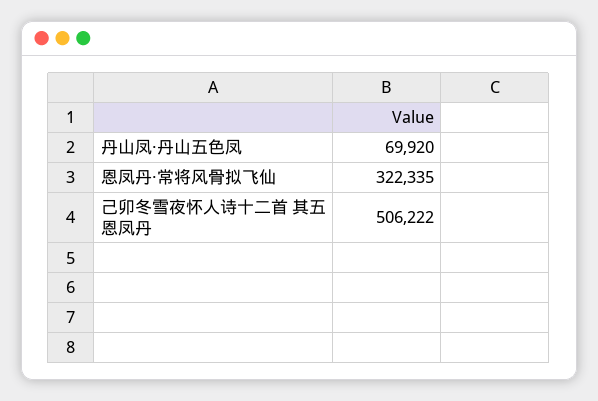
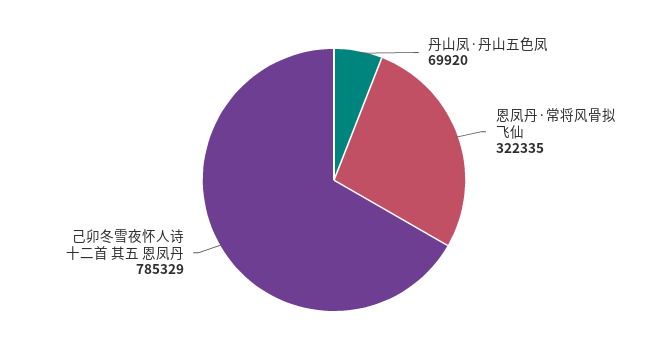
己卯冬雪夜怀人诗十二首 其五 恩凤丹: 506222 -> 785329

